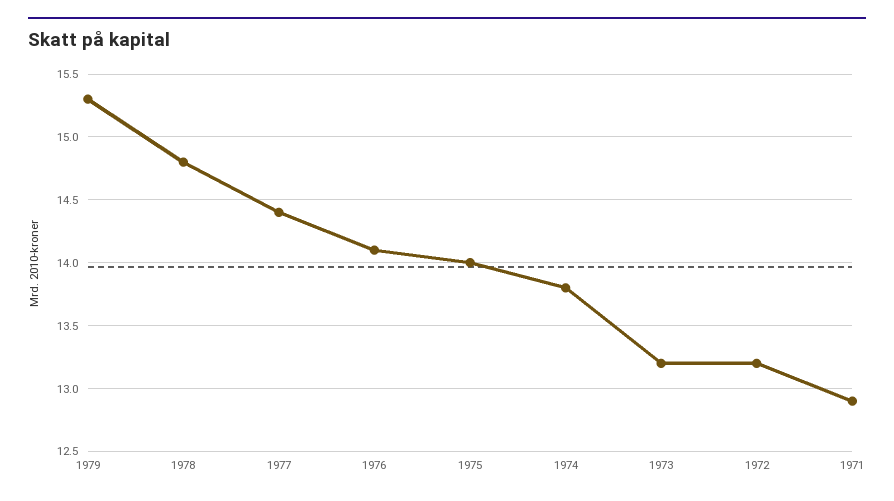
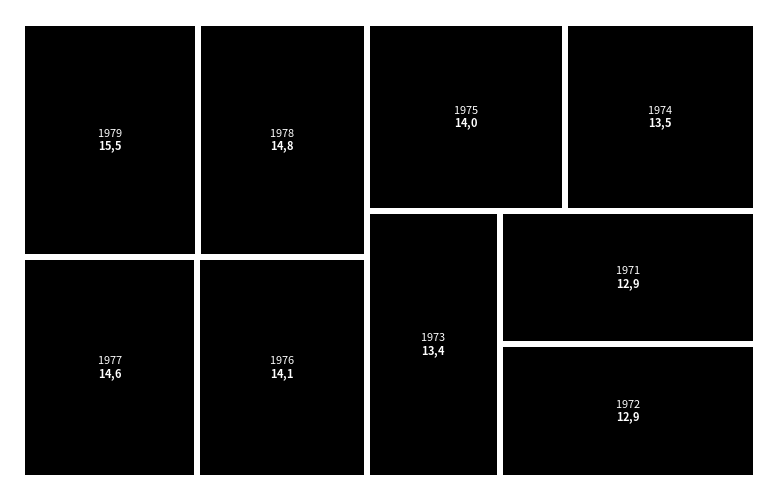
1979: 15.3 -> 15.5
1977: 14.4 -> 14.6
1974: 13.8 -> 13.5
1973: 13.2 -> 13.4
1972: 13.2 -> 12.9

